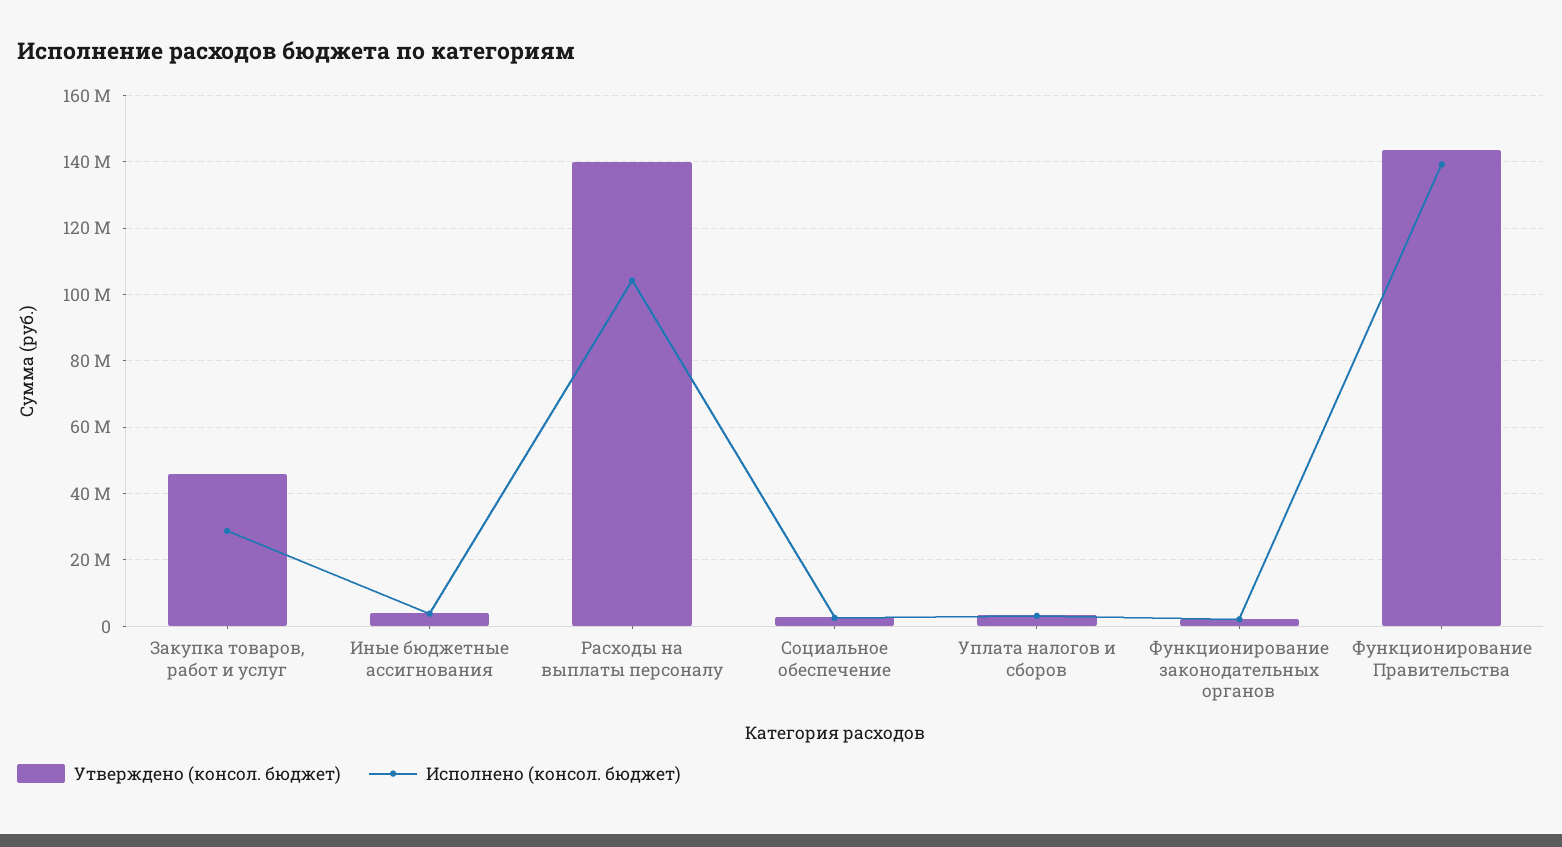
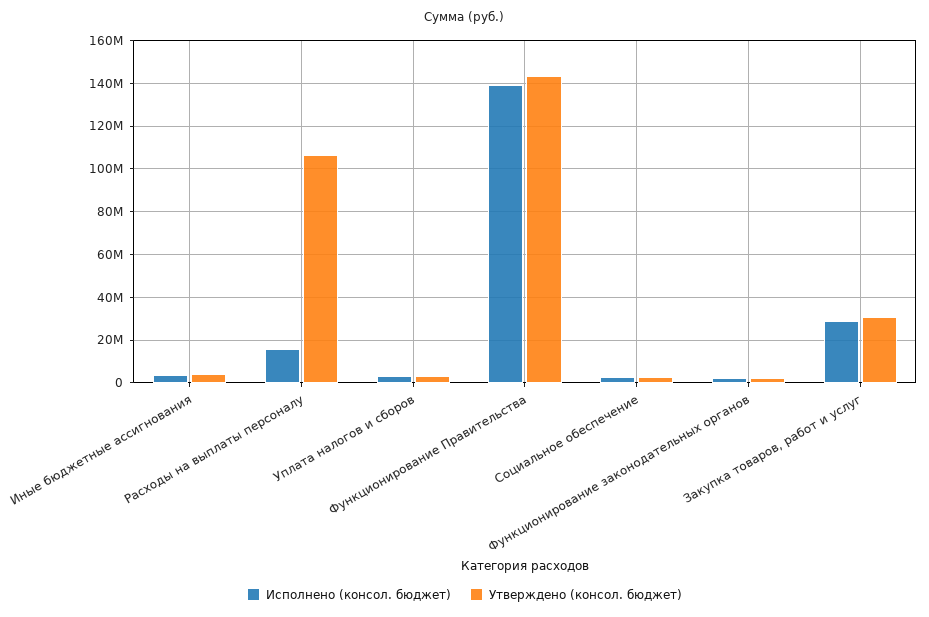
Утверждено (консол. бюджет), Закупка товаров, работ и услуг: 46000000 -> 30000000
Утверждено (консол. бюджет), Расходы на выплаты персоналу: 140000000 -> 105000000
Исполнено (консол. бюджет), Расходы на выплаты персоналу: 104000000 -> 15000000

